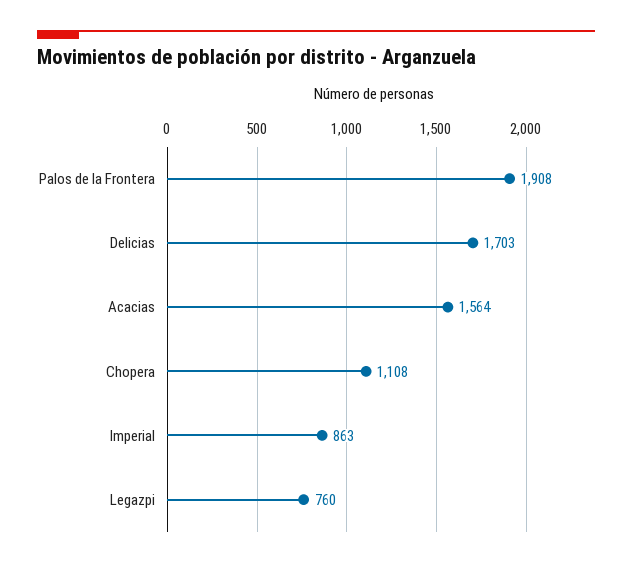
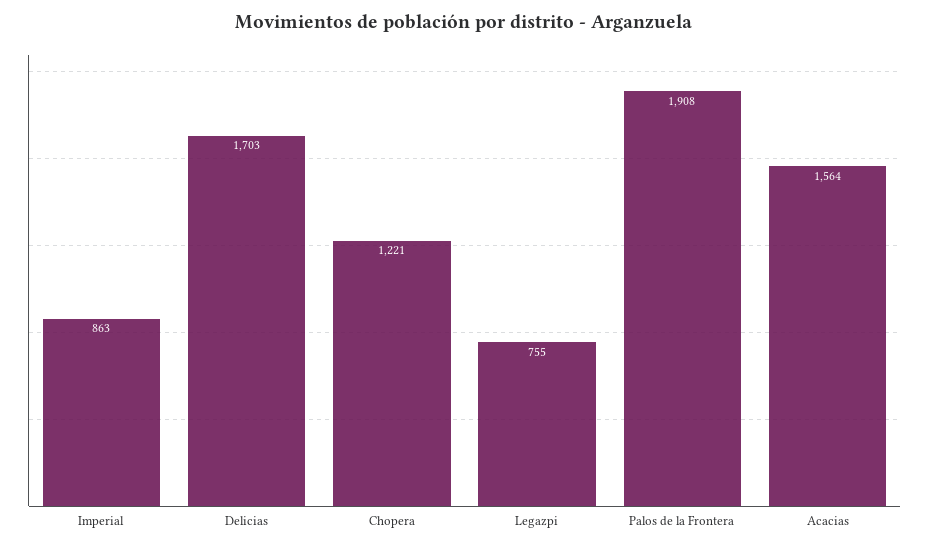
Chopera: 1108 -> 1221
Legazpi: 760 -> 755

